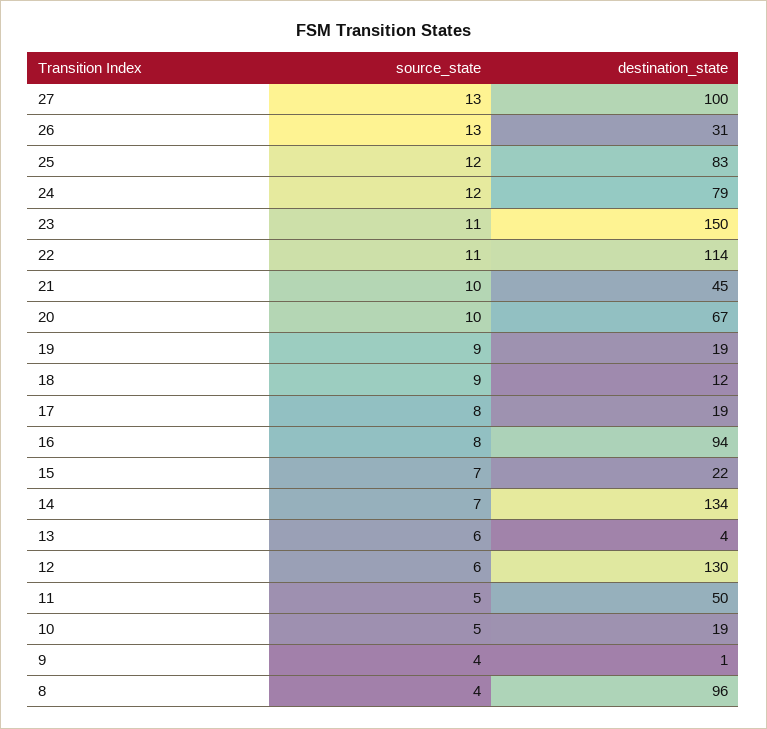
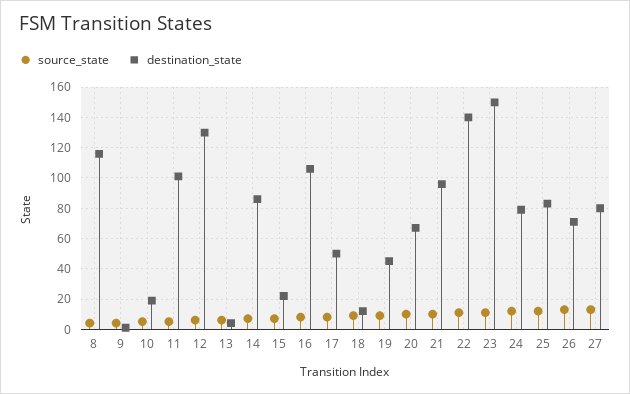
destination_state, 27: 100 -> 80
destination_state, 26: 31 -> 70
destination_state, 22: 114 -> 140
destination_state, 21: 45 -> 95
destination_state, 19: 19 -> 45
destination_state, 17: 19 -> 50
destination_state, 16: 94 -> 105
destination_state, 14: 134 -> 85
destination_state, 11: 50 -> 100
destination_state, 8: 96 -> 115

